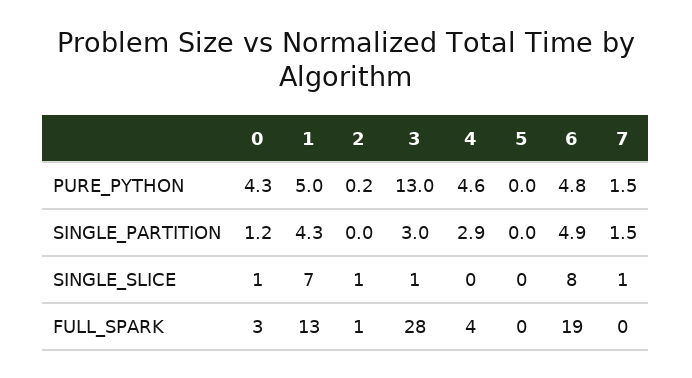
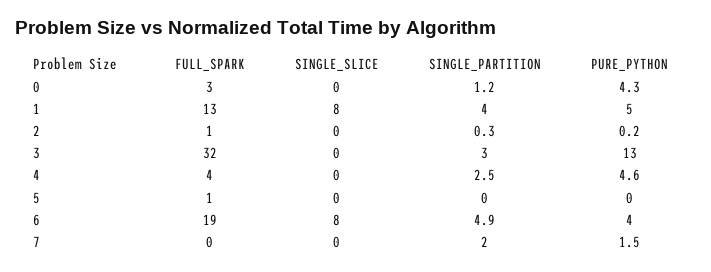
6, PURE_PYTHON: 4.8 -> 4
1, SINGLE_PARTITION: 4.3 -> 4
2, SINGLE_PARTITION: 0 -> 0.3
4, SINGLE_PARTITION: 2.9 -> 2.5
7, SINGLE_PARTITION: 1.5 -> 2
0, SINGLE_SLICE: 1 -> 0
1, SINGLE_SLICE: 7 -> 8
2, SINGLE_SLICE: 1 -> 0
3, SINGLE_SLICE: 1 -> 0
7, SINGLE_SLICE: 1 -> 0
3, FULL_SPARK: 28 -> 32
5, FULL_SPARK: 0 -> 1

